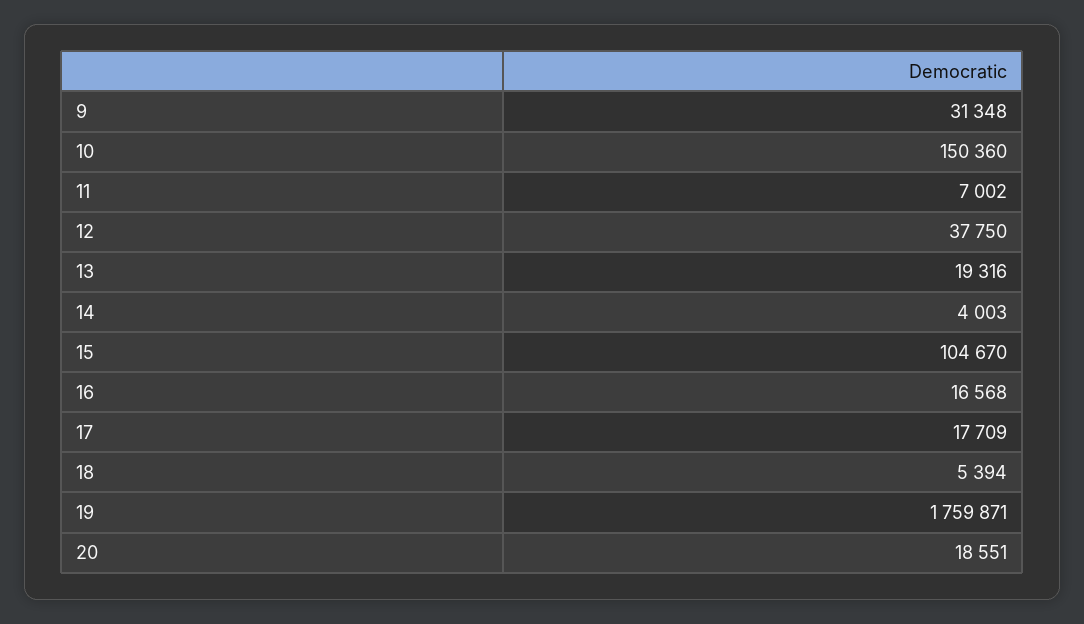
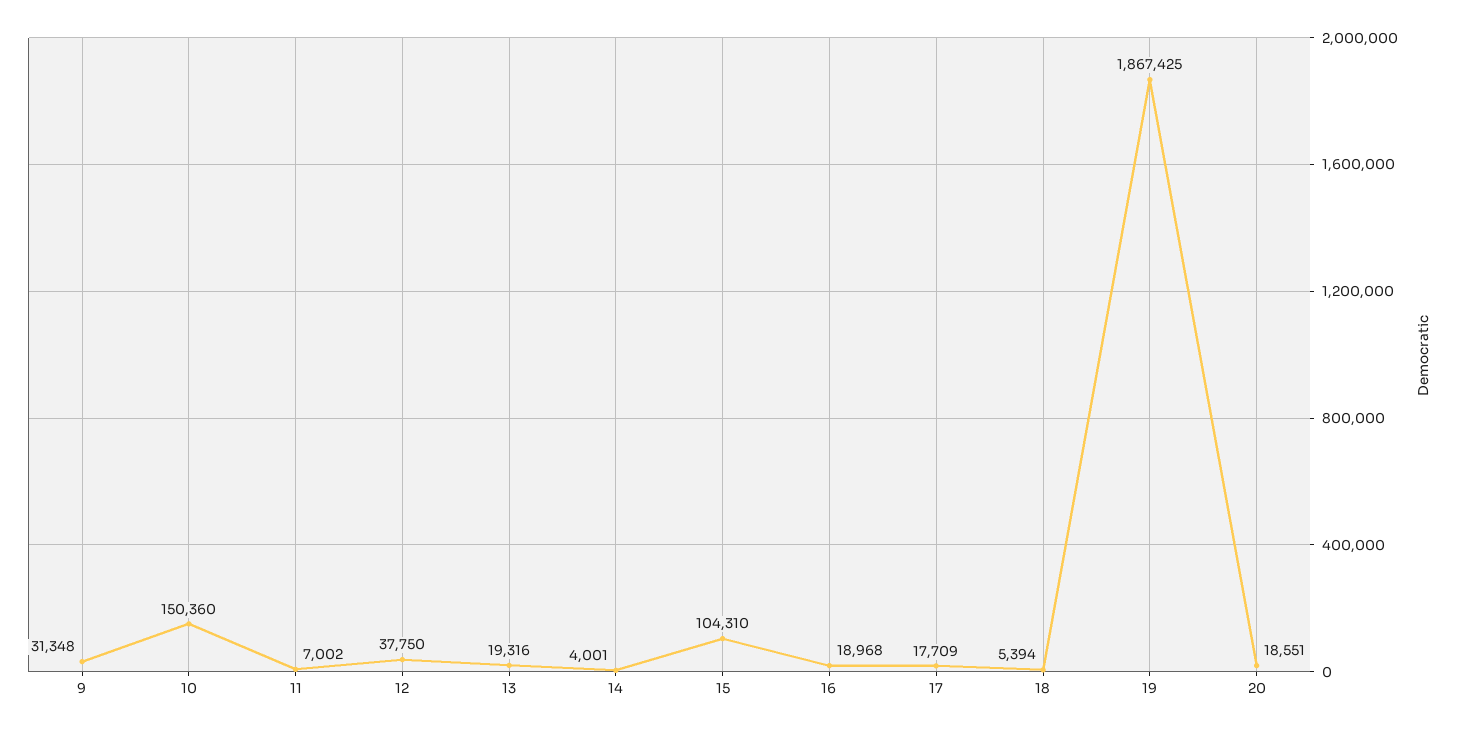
14: 4003 -> 4001
15: 104670 -> 104310
16: 16568 -> 18968
19: 1759871 -> 1867425

